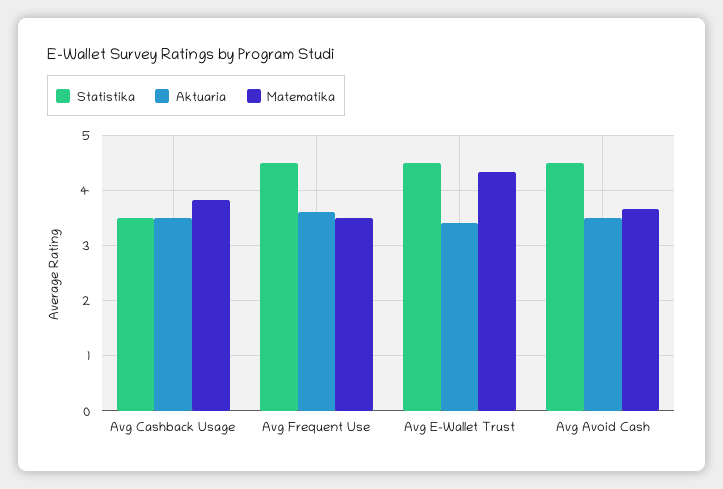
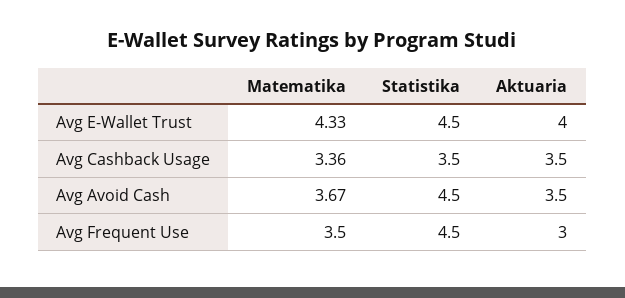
Matematika, Avg Cashback Usage: 3.8 -> 3.36
Aktuaria, Avg Frequent Use: 3.6 -> 3
Aktuaria, Avg E-Wallet Trust: 3.4 -> 4

